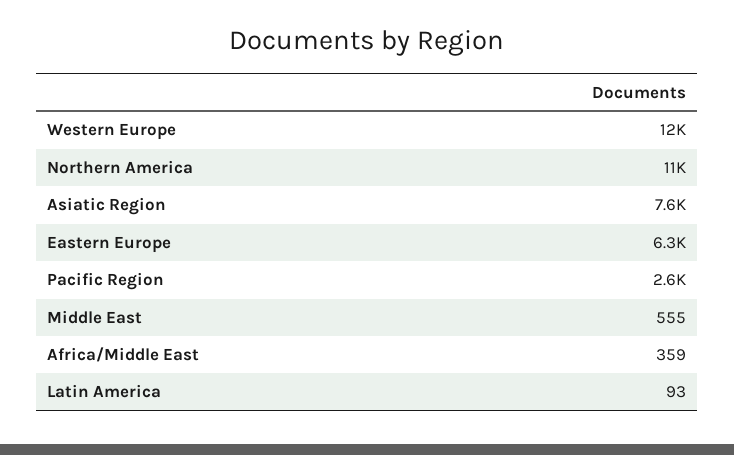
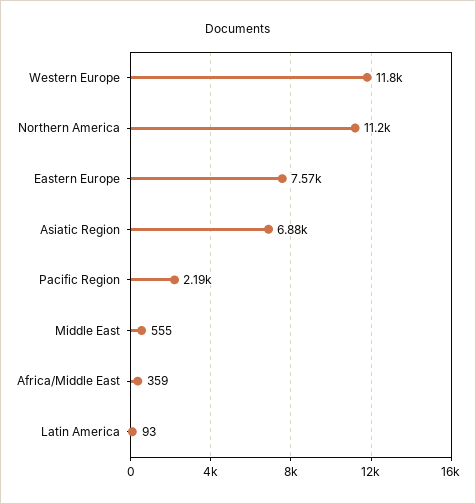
Asiatic Region: 7600 -> 6880
Eastern Europe: 6300 -> 7570
Pacific Region: 2600 -> 2190

